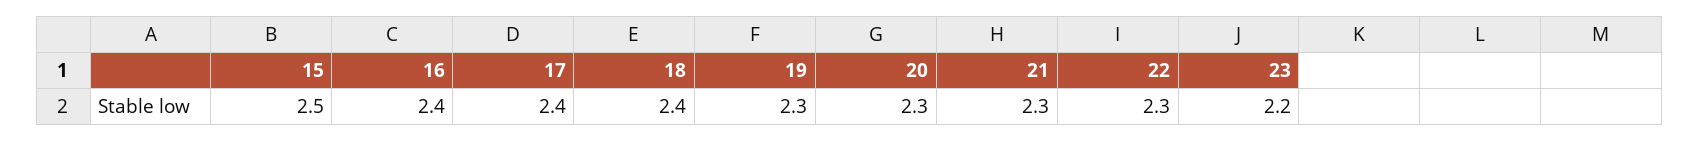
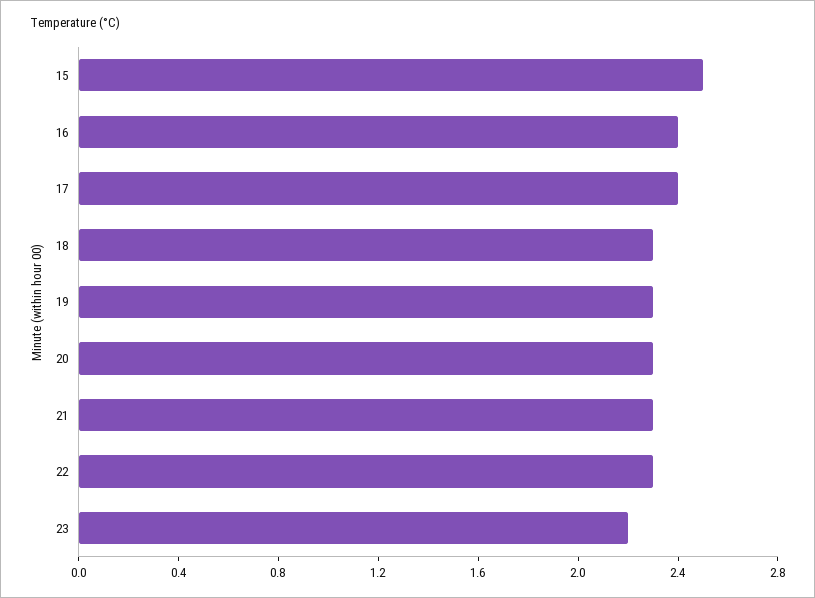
18: 2.4 -> 2.3

